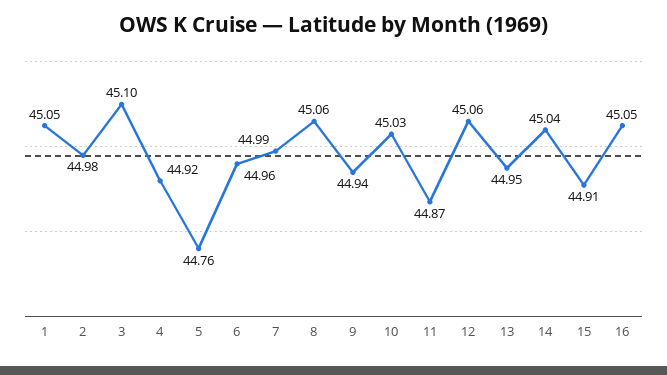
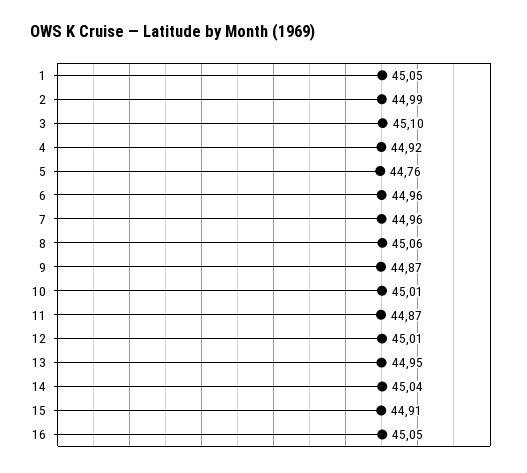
2: 44.98 -> 44.99
7: 44.99 -> 44.96
9: 44.94 -> 44.87
10: 45.03 -> 45.01
12: 45.06 -> 45.01

